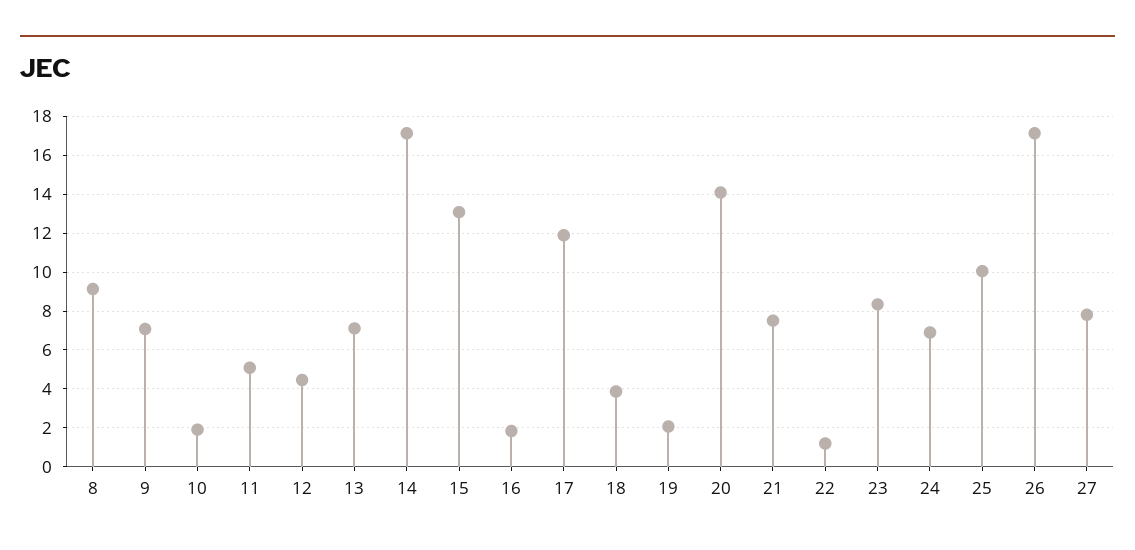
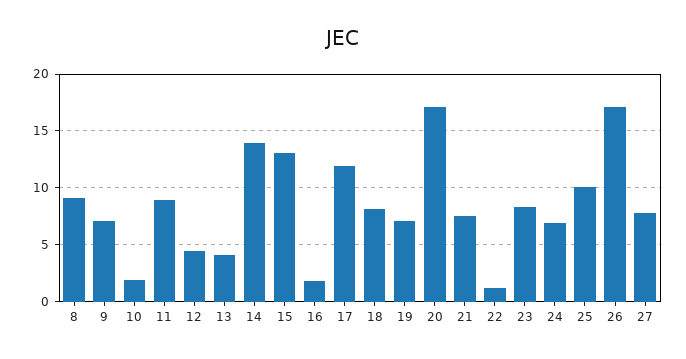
11: 5 -> 9
13: 7 -> 4
14: 17 -> 14
18: 4 -> 8
19: 2 -> 7
20: 14 -> 17

